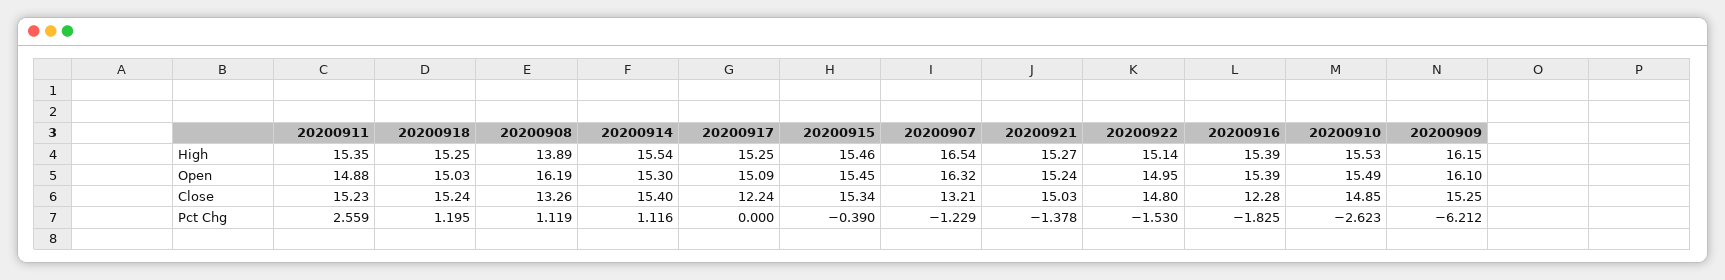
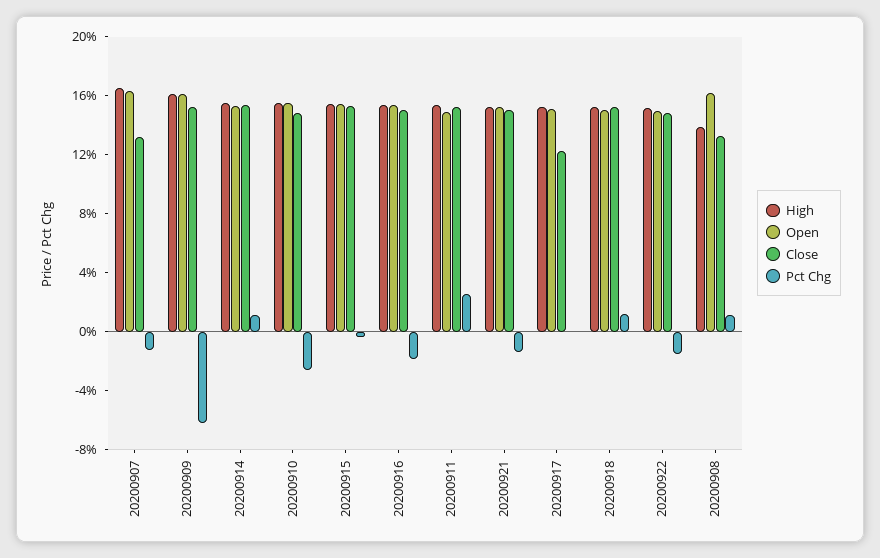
Close, 20200916: 12.28 -> 15

